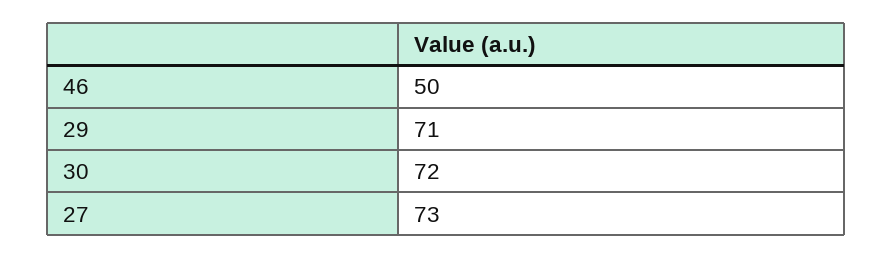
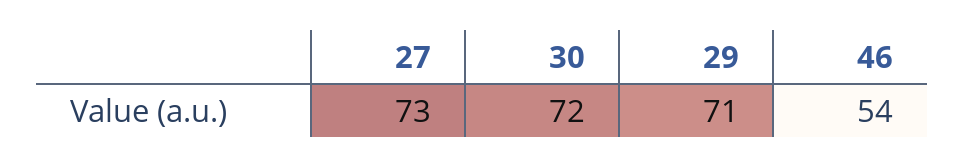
46: 50 -> 54

